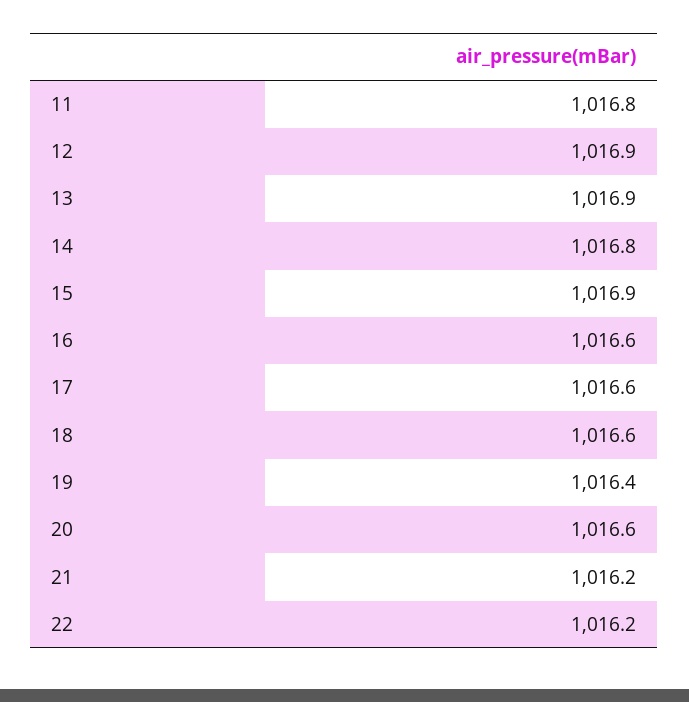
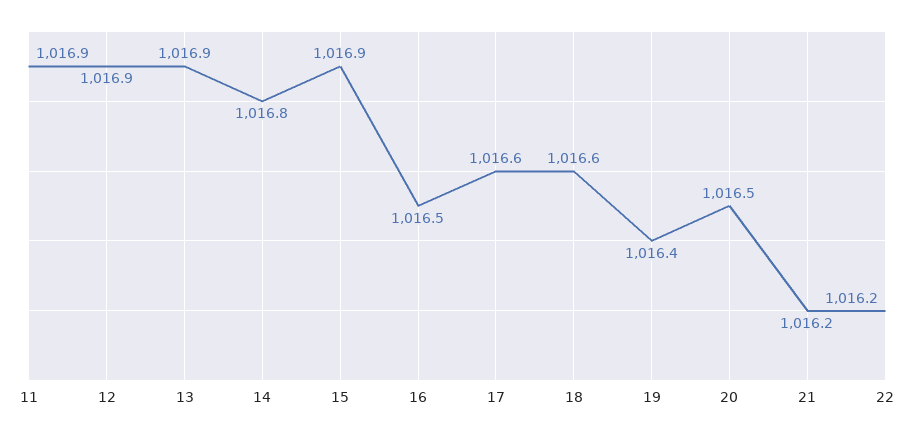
11: 1016.8 -> 1016.9
16: 1016.6 -> 1016.5
20: 1016.6 -> 1016.5

